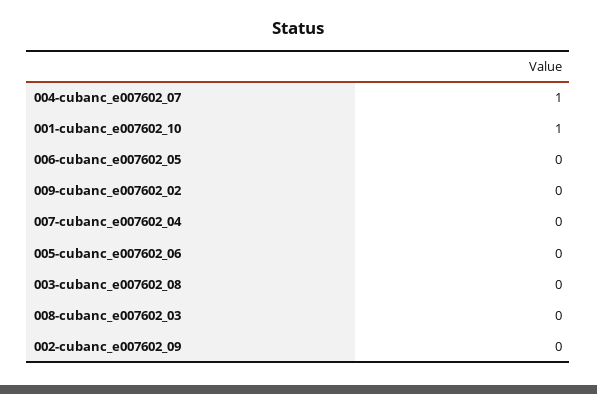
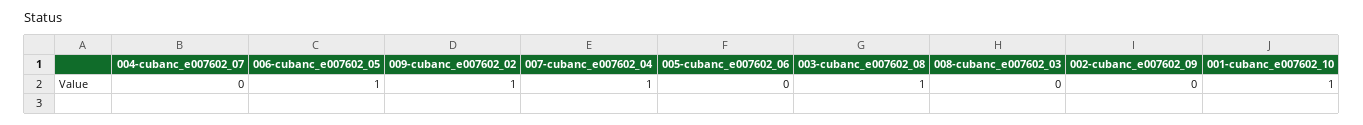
004-cubanc_e007602_07: 1 -> 0
006-cubanc_e007602_05: 0 -> 1
009-cubanc_e007602_02: 0 -> 1
007-cubanc_e007602_04: 0 -> 1
003-cubanc_e007602_08: 0 -> 1

